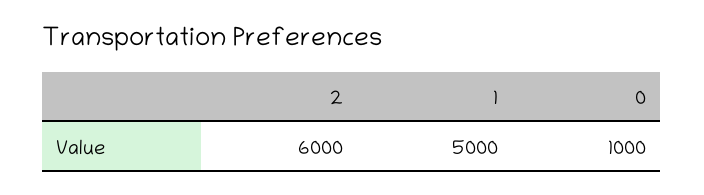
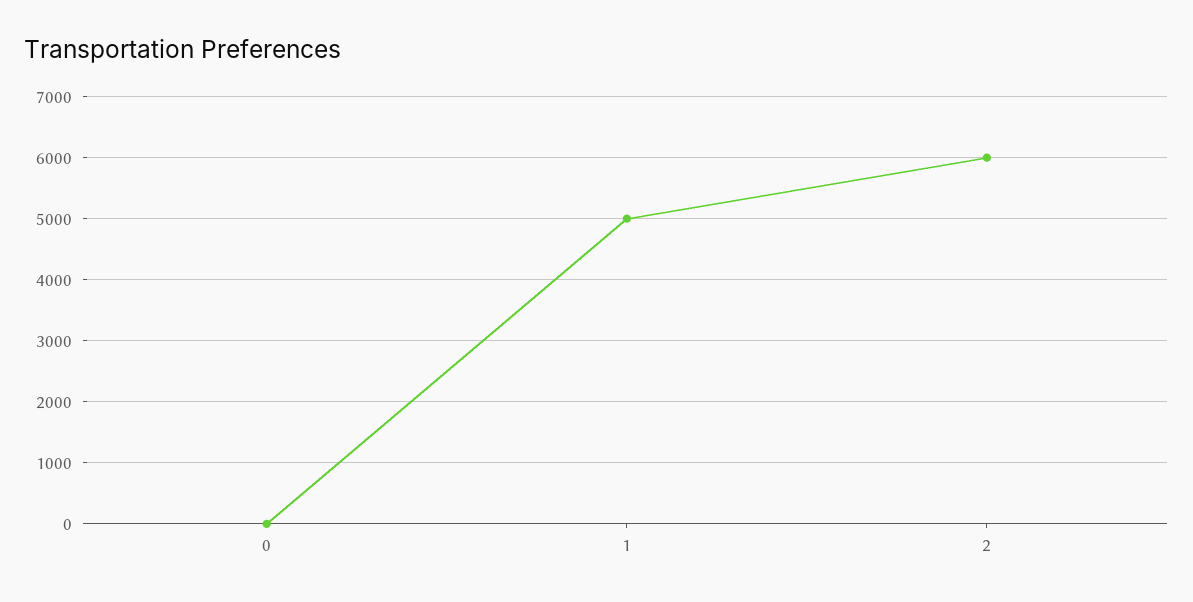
0: 1000 -> 0

